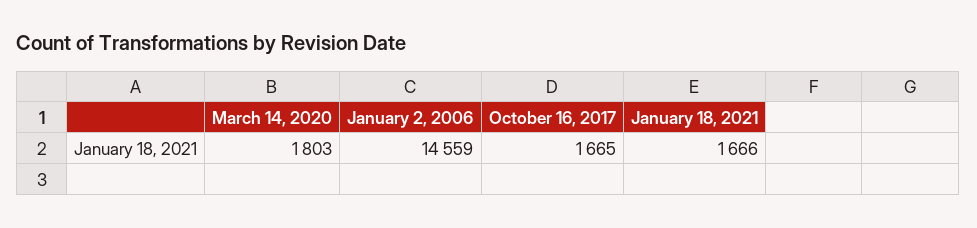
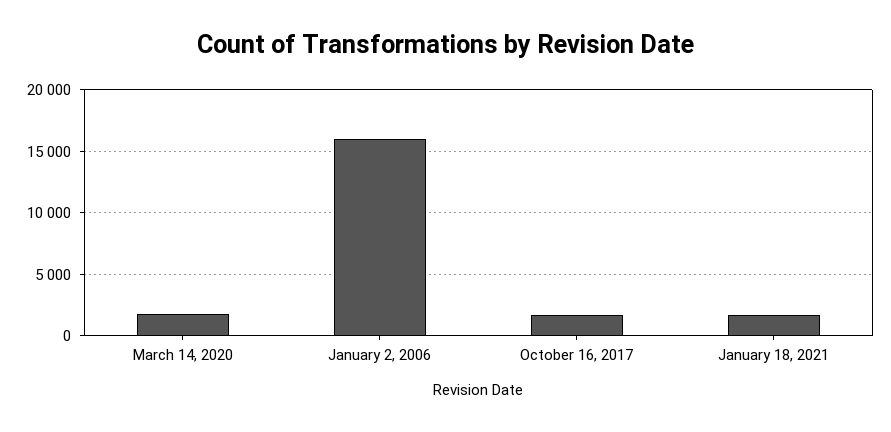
January 2, 2006: 14559 -> 16000

